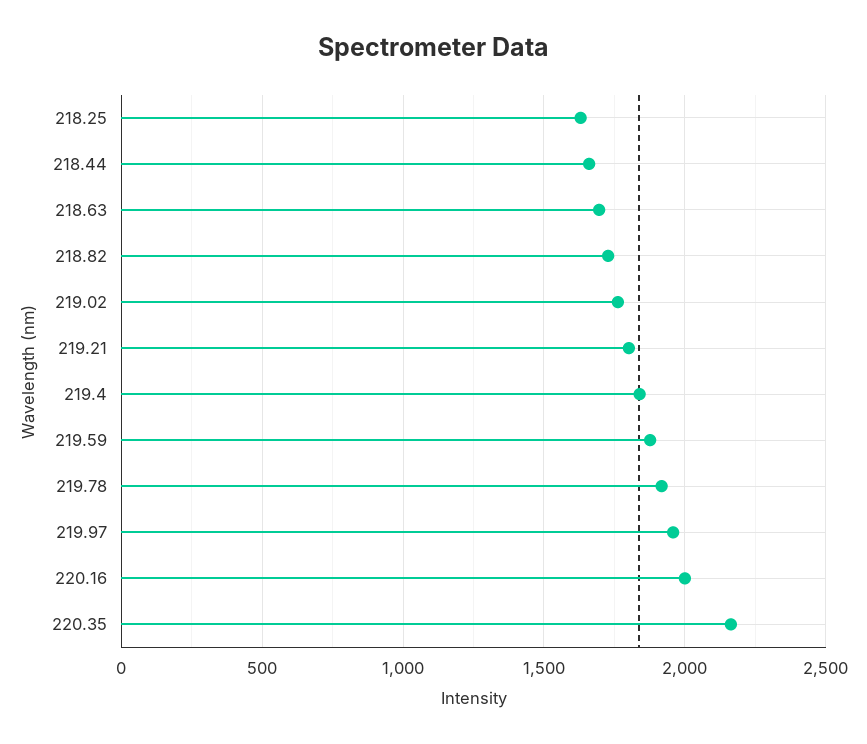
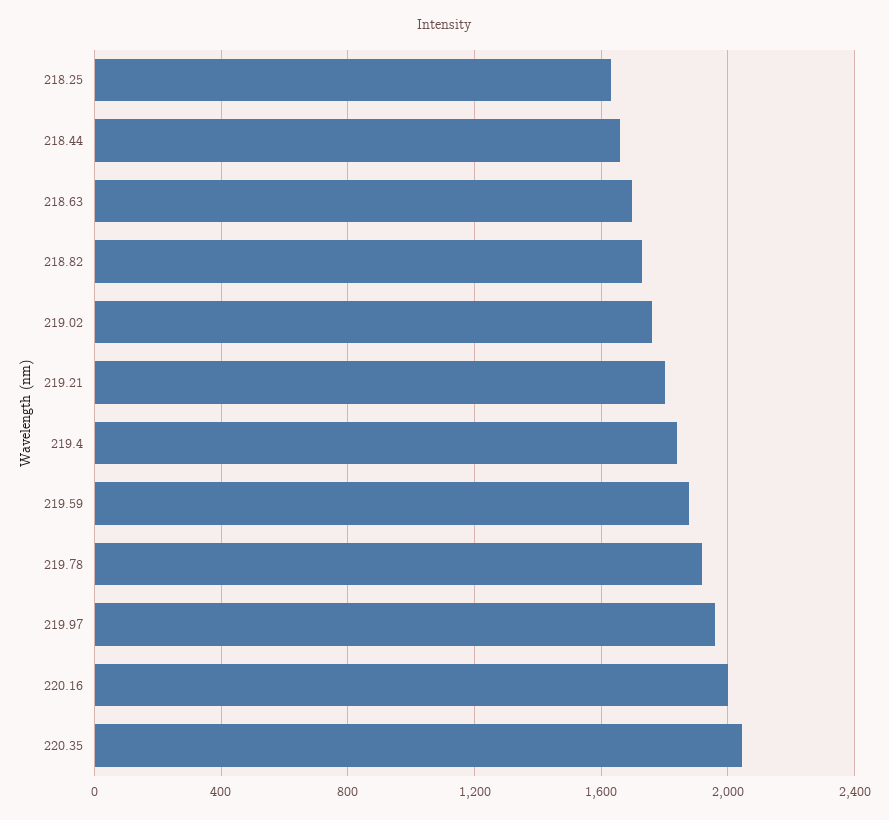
220.35: 2150 -> 2050

